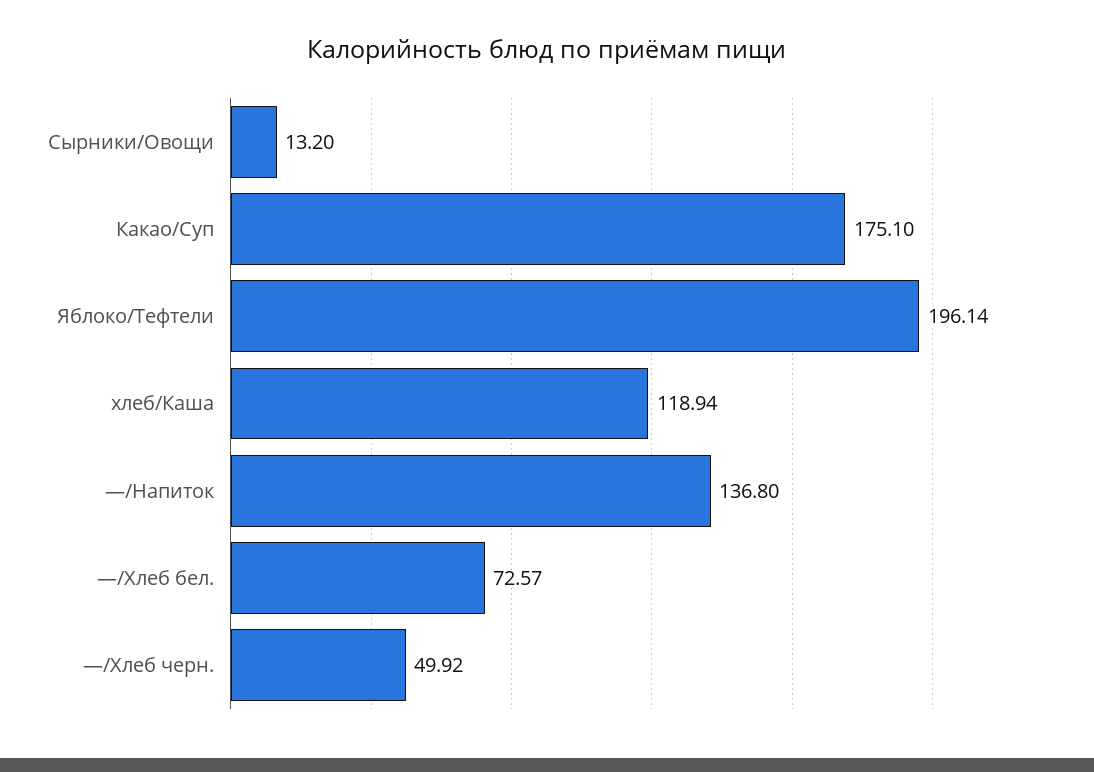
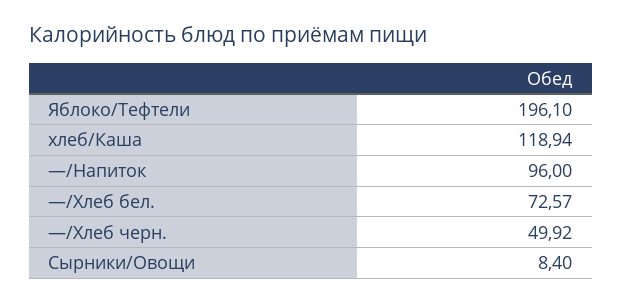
Сырники/Овощи: 13.2 -> 8.4
Какао/Суп: 175.1 -> none
Яблоко/Тефтели: 196.14 -> 196.1
—/Напиток: 136.8 -> 96

